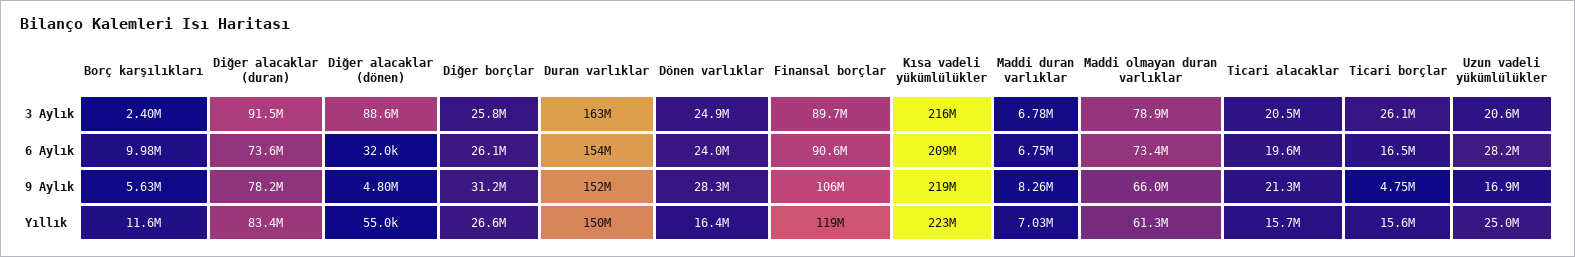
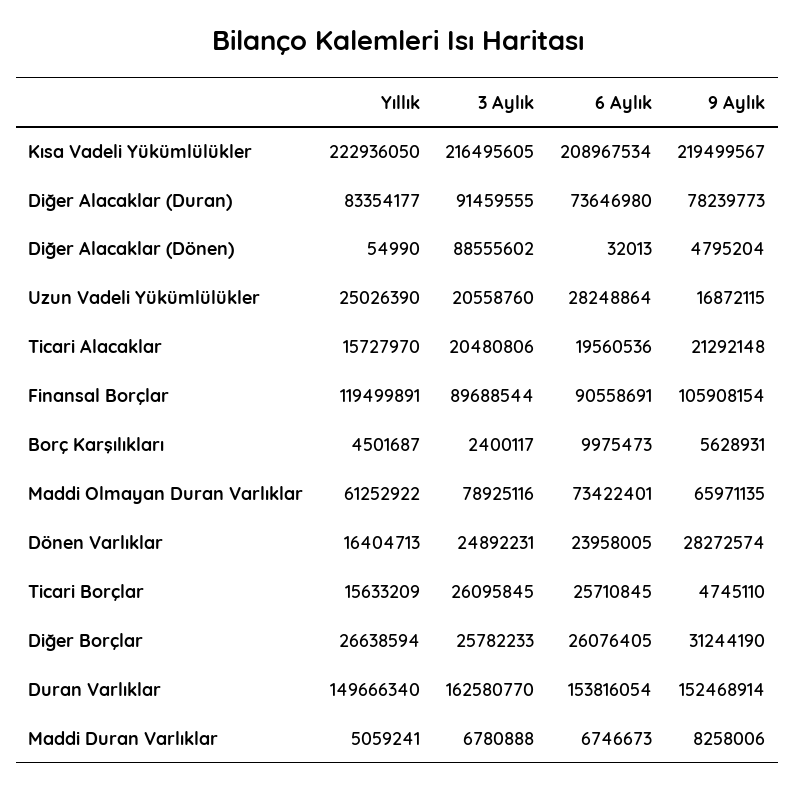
Ticari borçlar, 6 Aylık: 16500000 -> 25710845
Borç karşılıkları, Yıllık: 11600000 -> 4501687
Maddi duran varlıklar, Yıllık: 7030000 -> 5059241

